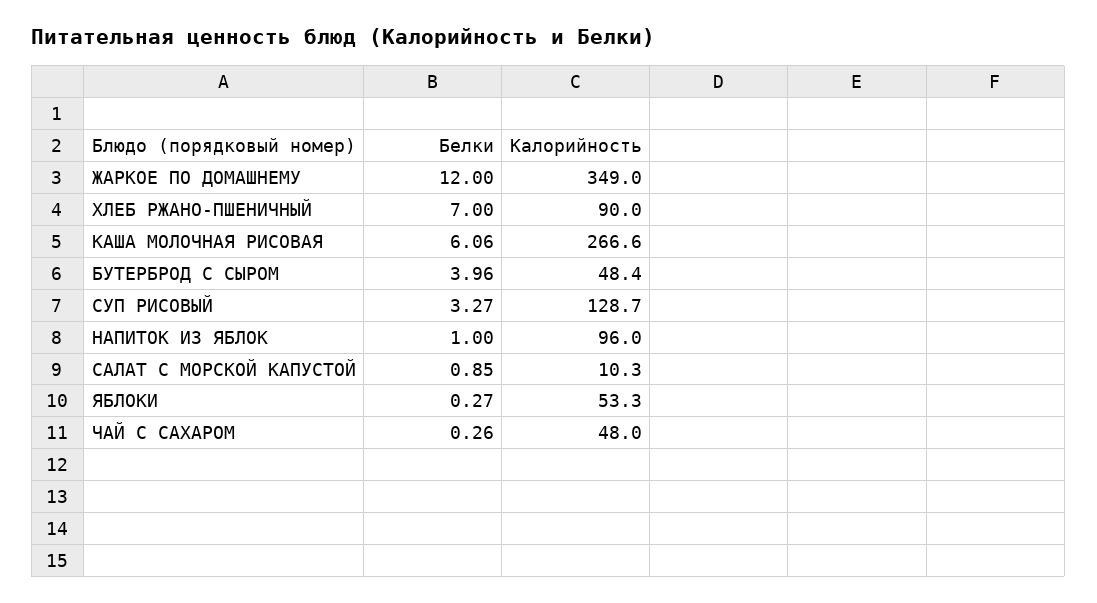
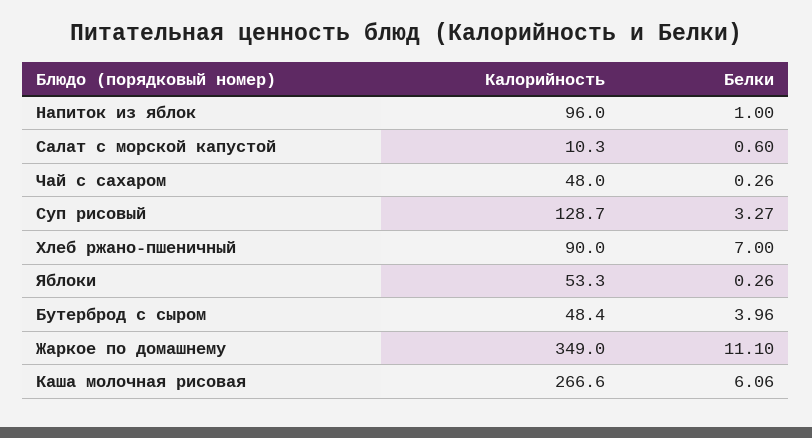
Белки, ЖАРКОЕ ПО ДОМАШНЕМУ: 12 -> 11.1
Белки, САЛАТ С МОРСКОЙ КАПУСТОЙ: 0.85 -> 0.6
Белки, ЯБЛОКИ: 0.27 -> 0.26

